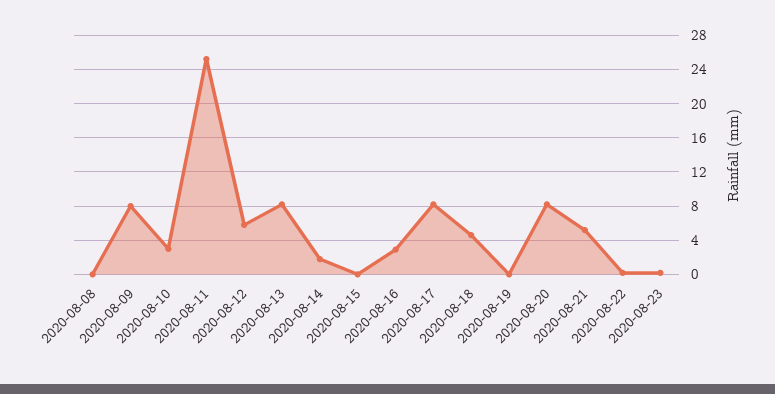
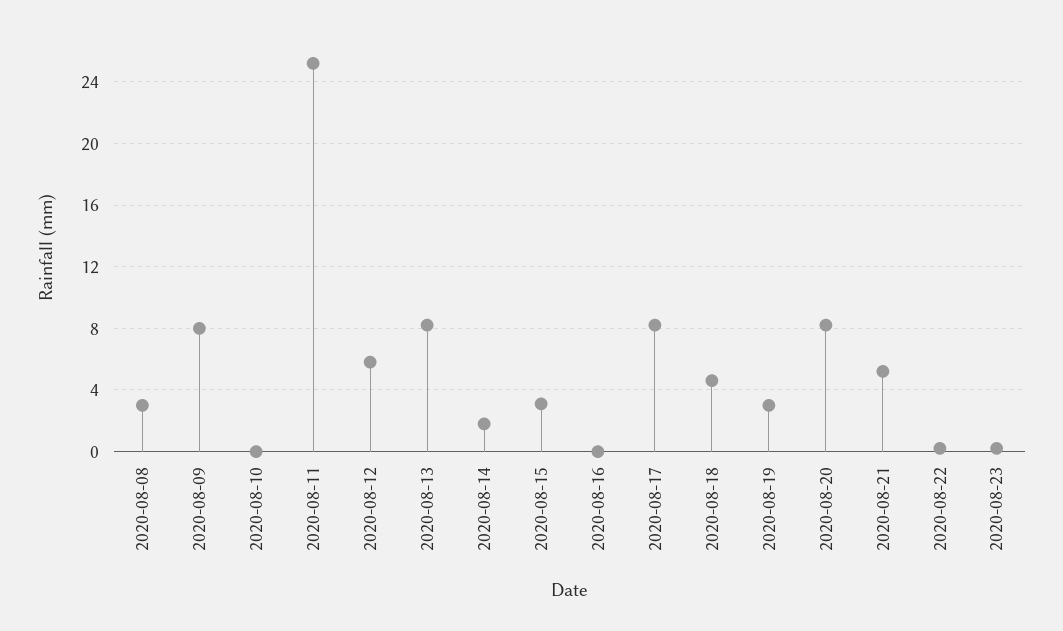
2020-08-08: 0 -> 3
2020-08-10: 3 -> 0
2020-08-15: 0 -> 3
2020-08-16: 3 -> 0
2020-08-19: 0 -> 3

